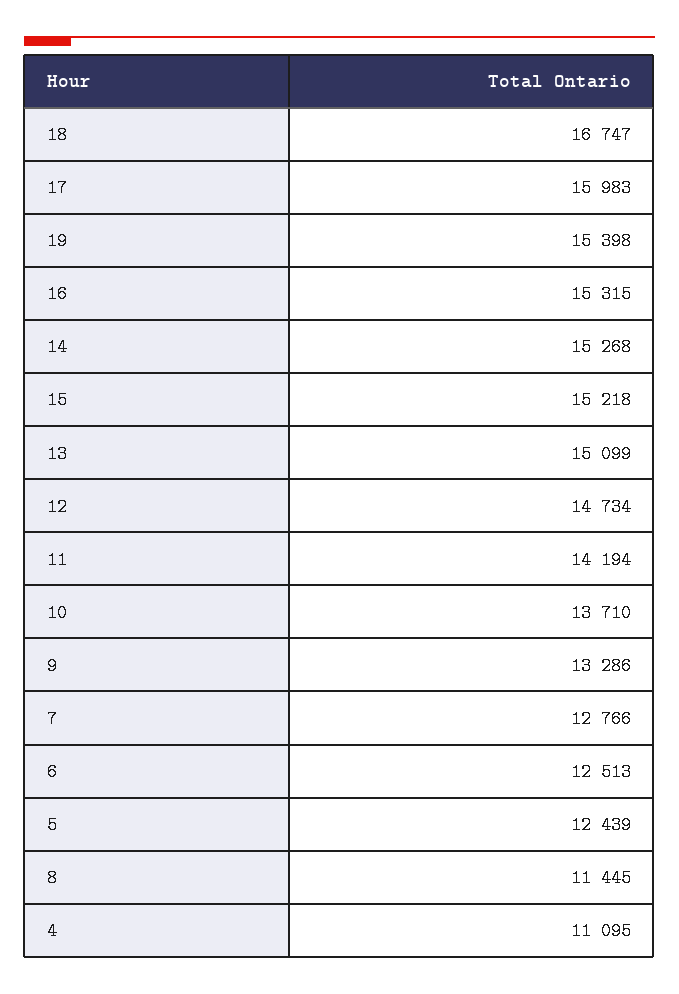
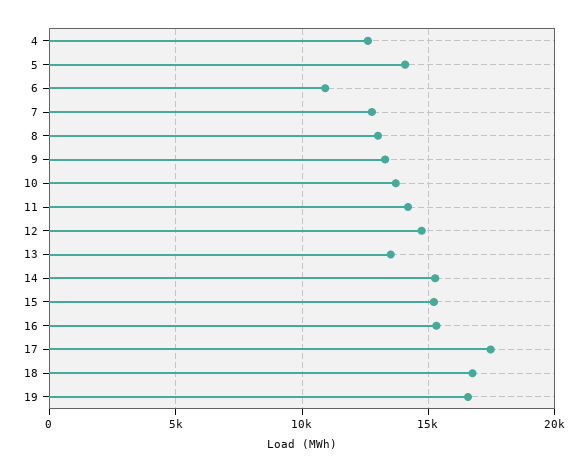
17: 15983 -> 17500
19: 15398 -> 16500
13: 15099 -> 13500
6: 12513 -> 11000
5: 12439 -> 14000
8: 11445 -> 13000
4: 11095 -> 12500

